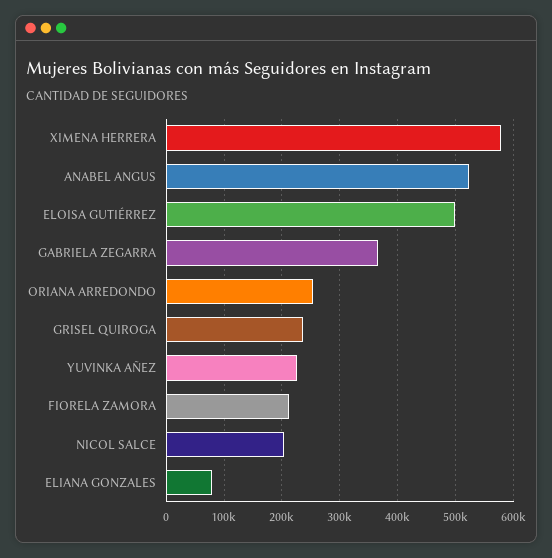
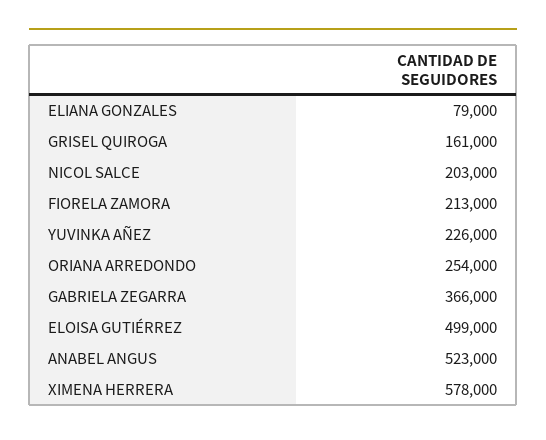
GRISEL QUIROGA: 240000 -> 161000

